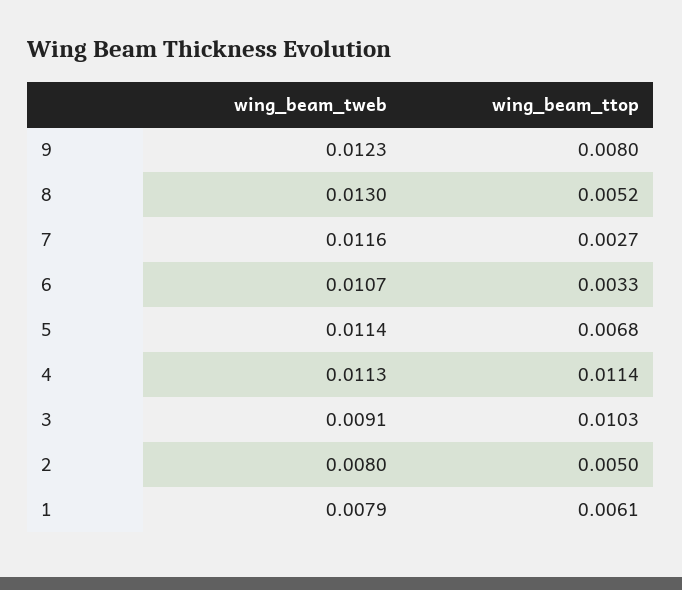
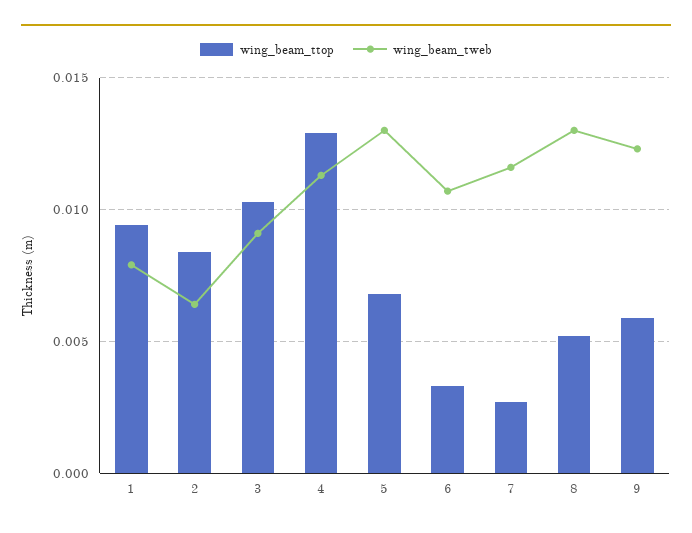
wing_beam_ttop, 9: 0.008 -> 0.006
wing_beam_tweb, 5: 0.0114 -> 0.013
wing_beam_ttop, 4: 0.0114 -> 0.013
wing_beam_tweb, 2: 0.008 -> 0.0065
wing_beam_ttop, 2: 0.005 -> 0.0085
wing_beam_ttop, 1: 0.0061 -> 0.0095

